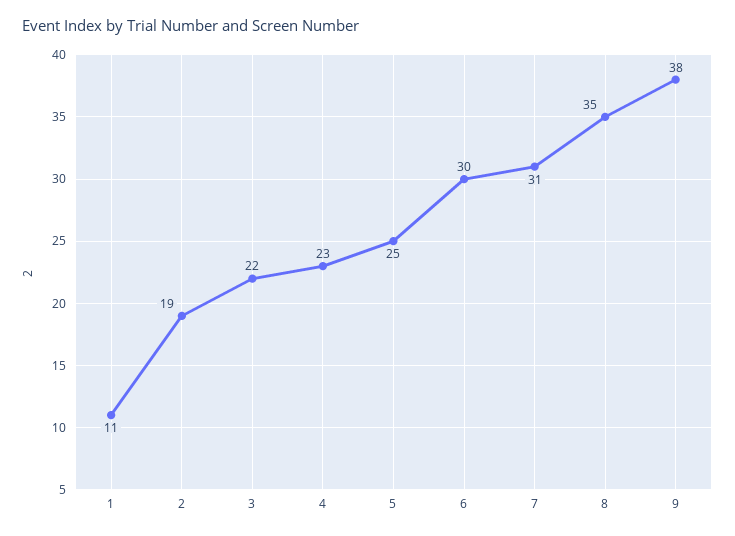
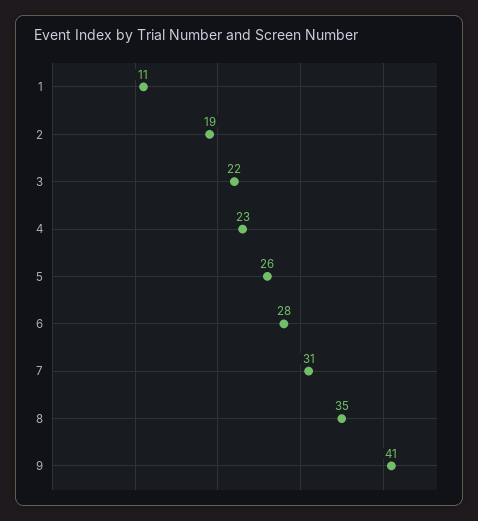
5: 25 -> 26
6: 30 -> 28
9: 38 -> 41

